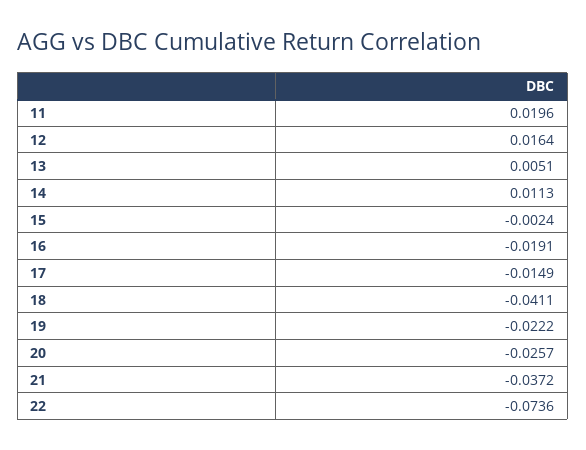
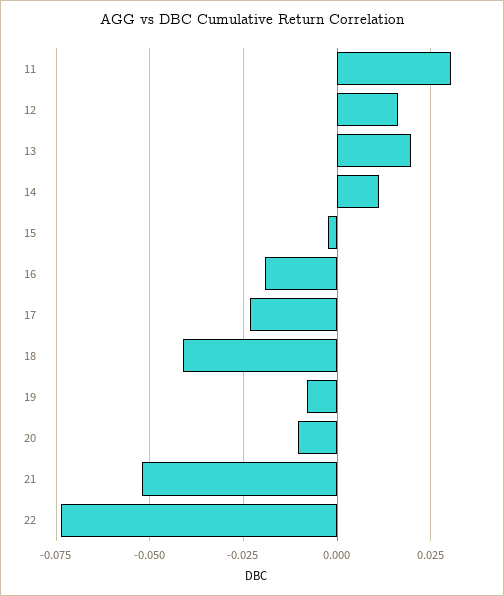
11: 0.0196 -> 0.03
13: 0.0051 -> 0.02
17: -0.0149 -> -0.0225
19: -0.0222 -> -0.0075
20: -0.0257 -> -0.01
21: -0.0372 -> -0.0525

